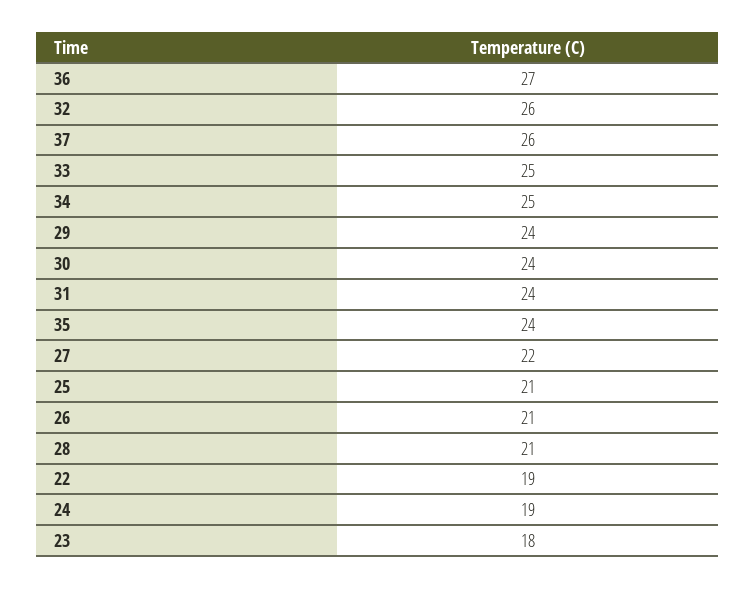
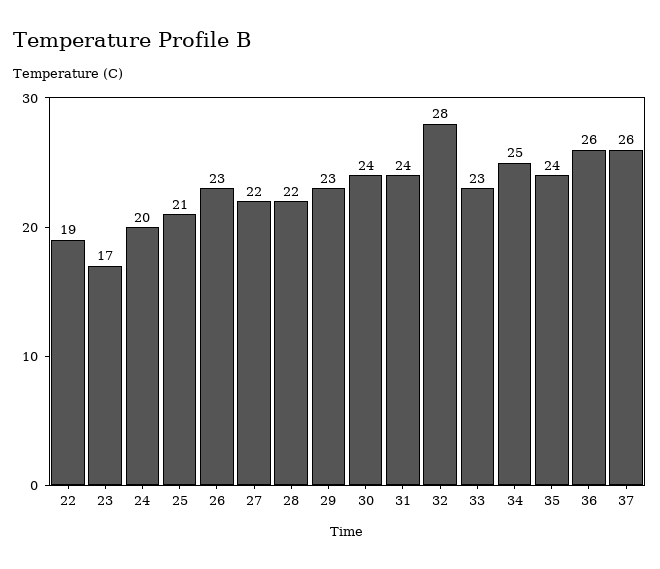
36: 27 -> 26
32: 26 -> 28
33: 25 -> 23
29: 24 -> 23
26: 21 -> 23
28: 21 -> 22
24: 19 -> 20
23: 18 -> 17

